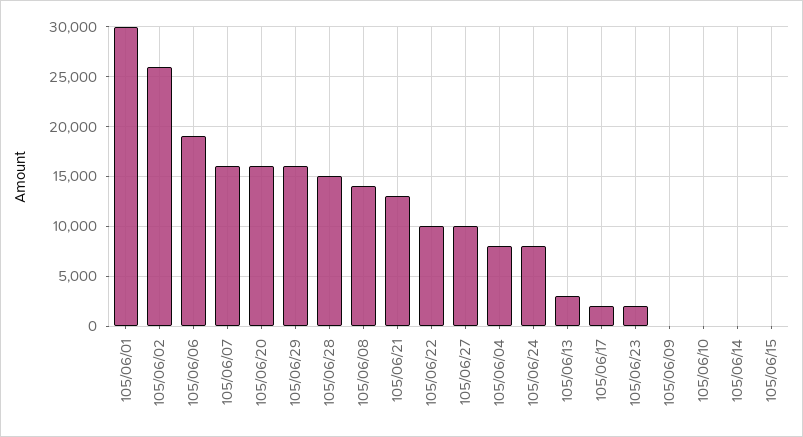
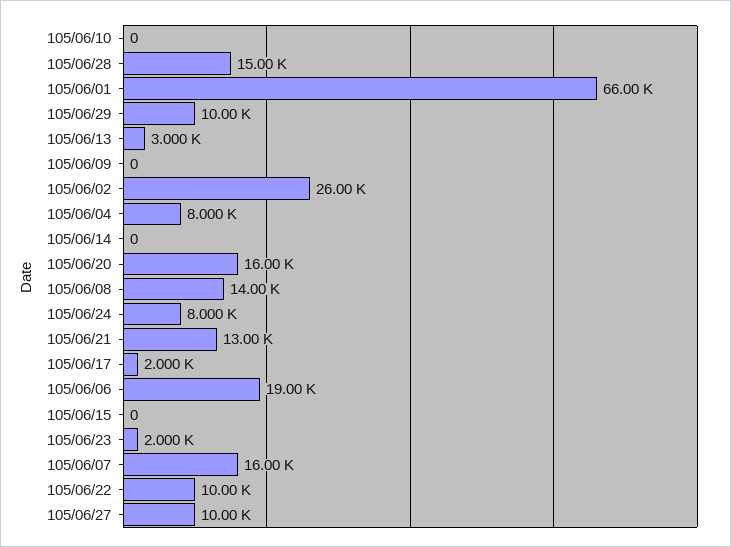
105/06/01: 30000 -> 66000
105/06/29: 16000 -> 10000

